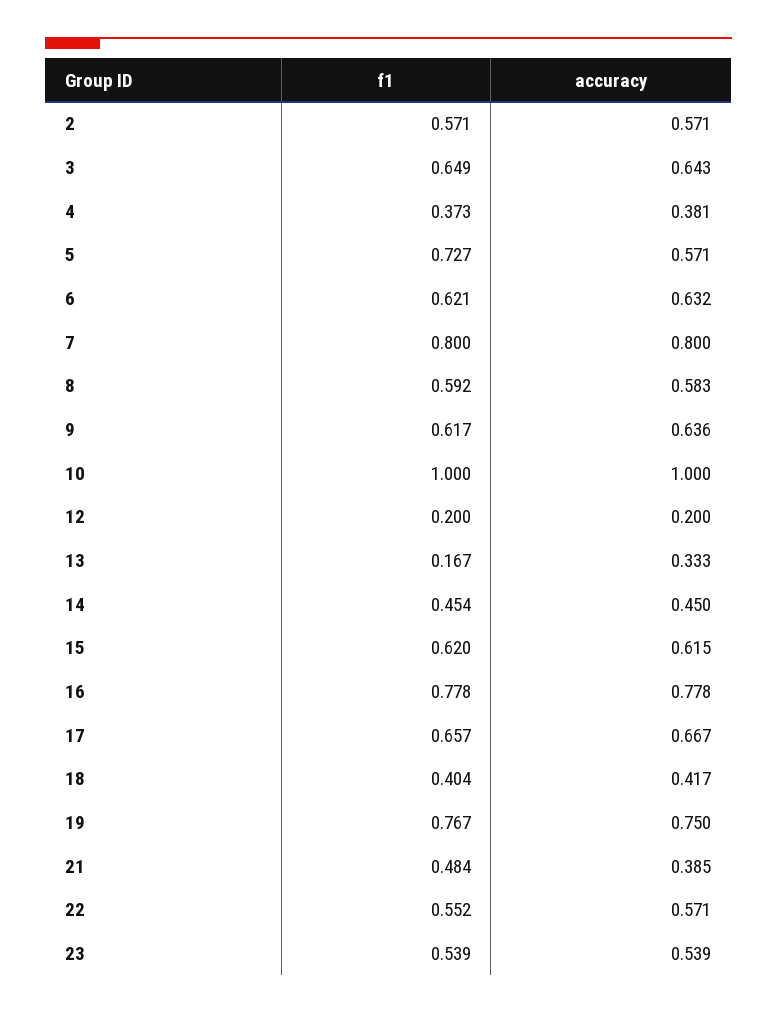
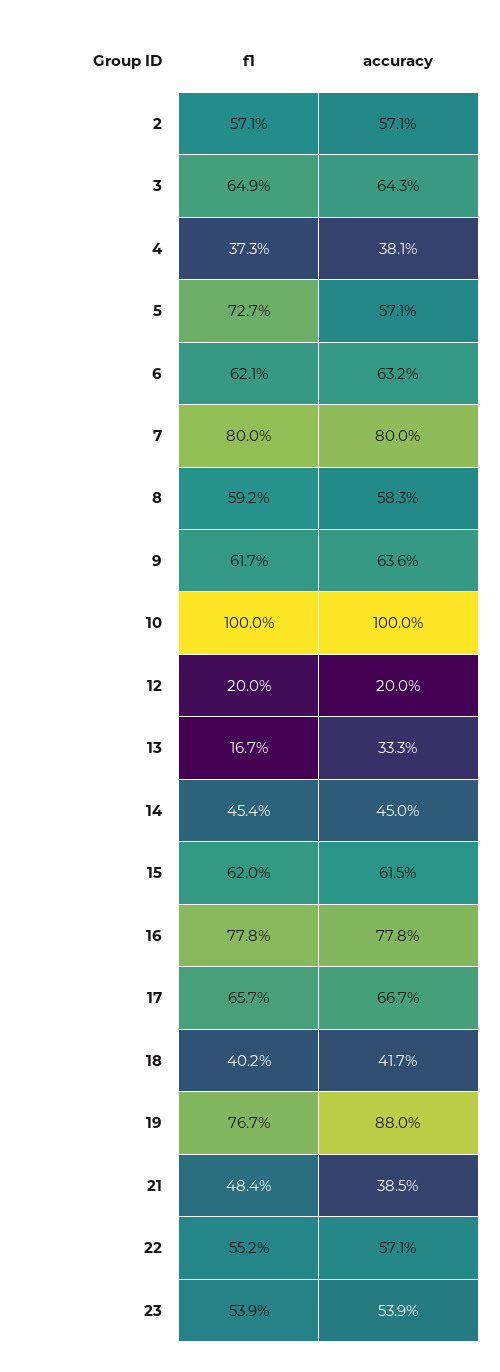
f1, 18: 0.404 -> 0.402
accuracy, 19: 0.75 -> 0.88

